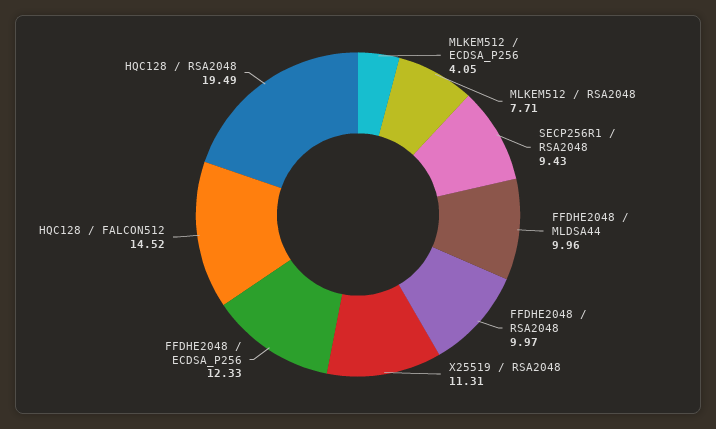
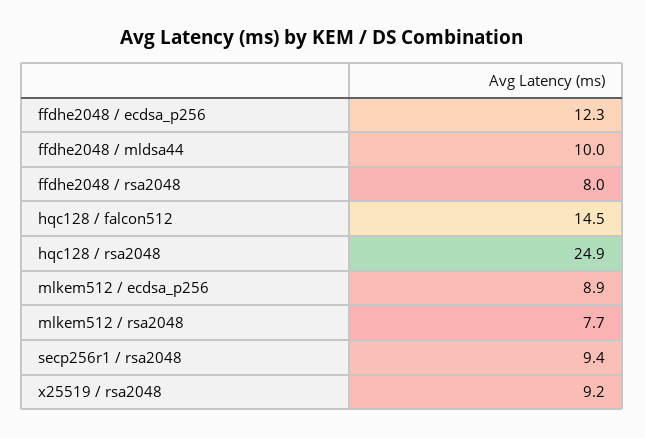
MLKEM512 / ECDSA_P256: 4.05 -> 8.9
FFDHE2048 / RSA2048: 9.97 -> 8
X25519 / RSA2048: 11.31 -> 9.2
HQC128 / RSA2048: 19.49 -> 24.9

